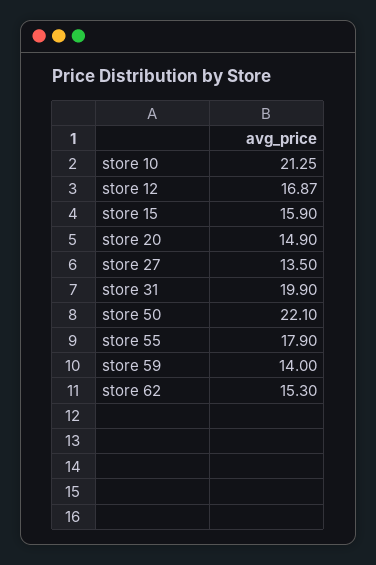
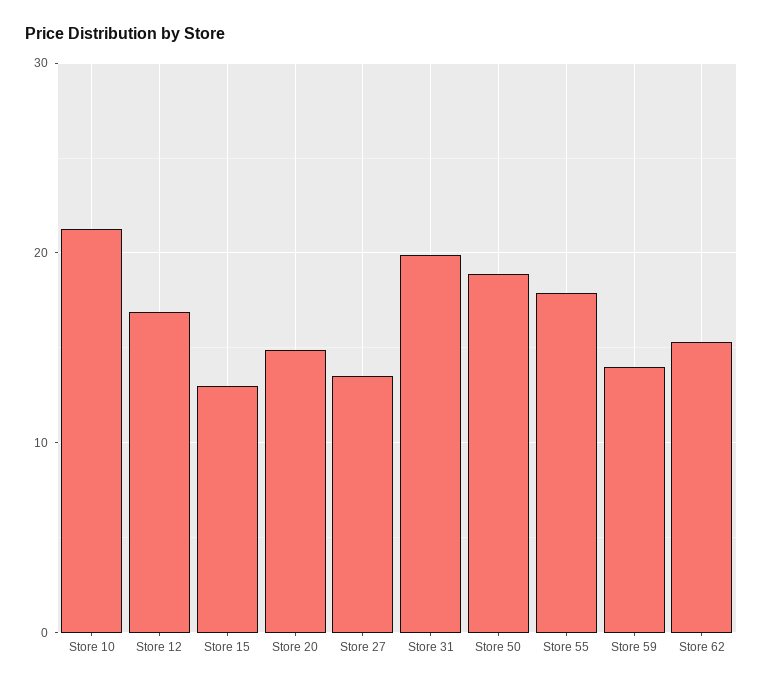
store 15: 15.9 -> 13
store 50: 22.1 -> 19

